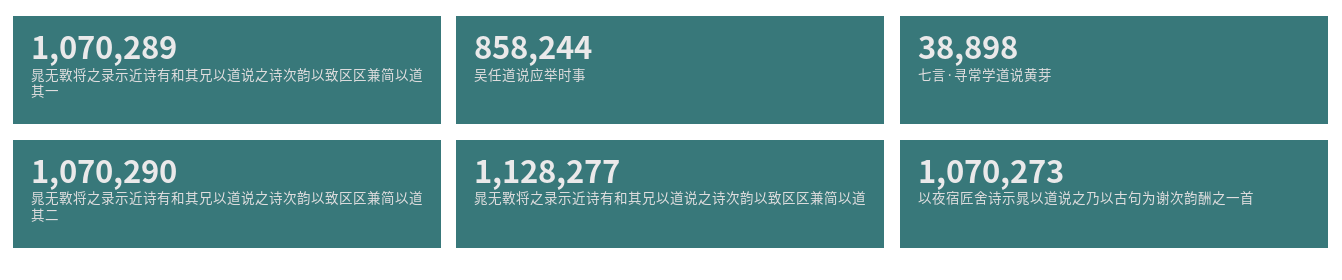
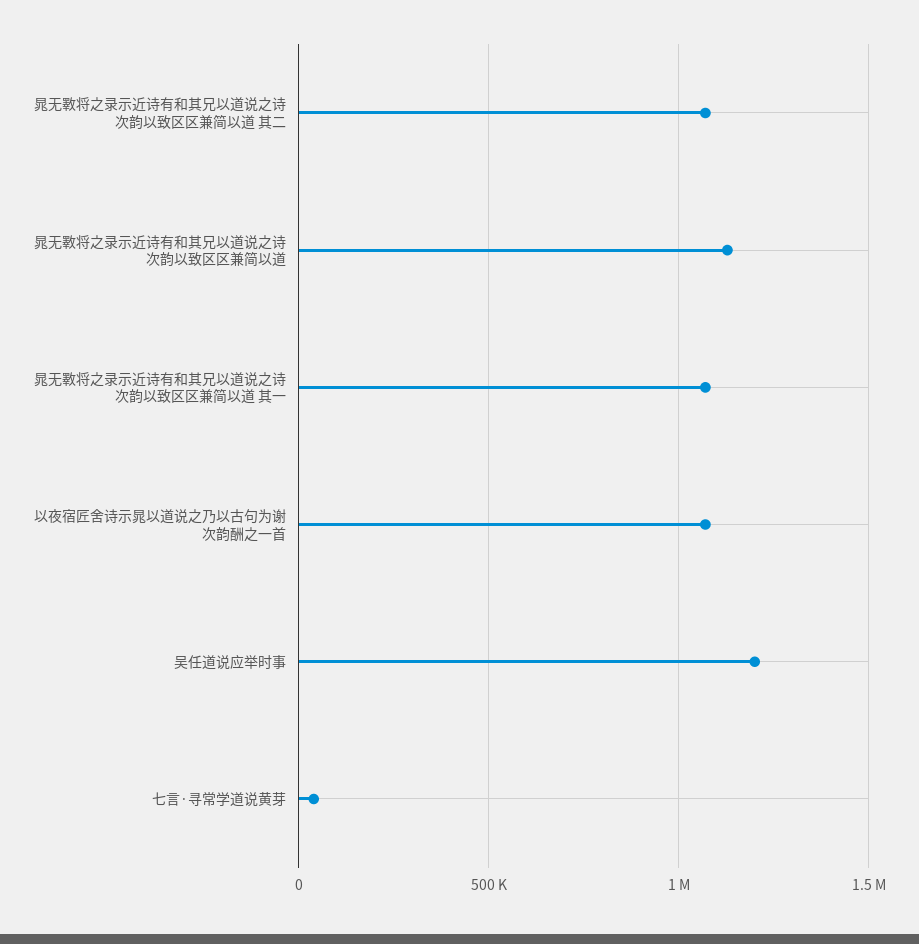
吴任道说应举时事: 858244 -> 1200000

